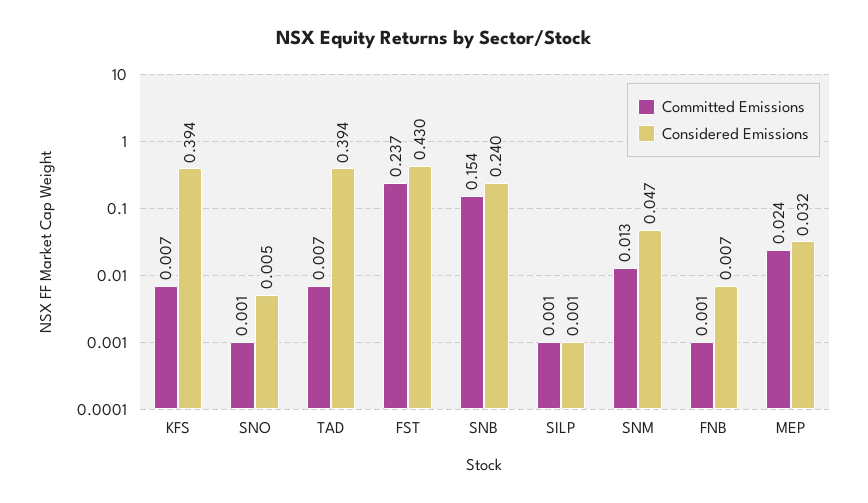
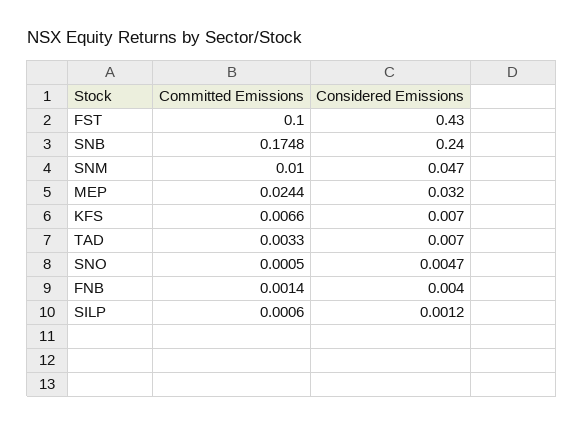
Considered Emissions, KFS: 0.394 -> 0.007
Committed Emissions, TAD: 0.007 -> 0.0033
Considered Emissions, TAD: 0.394 -> 0.007
Committed Emissions, FST: 0.237 -> 0.1
Committed Emissions, SNB: 0.154 -> 0.1748
Committed Emissions, SNM: 0.013 -> 0.01
Considered Emissions, FNB: 0.007 -> 0.004

